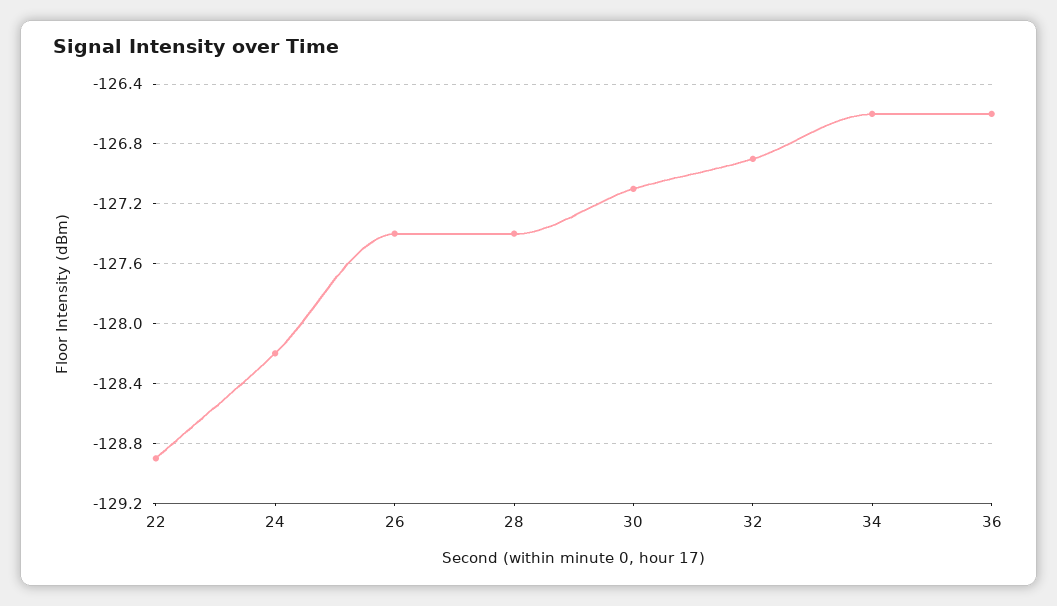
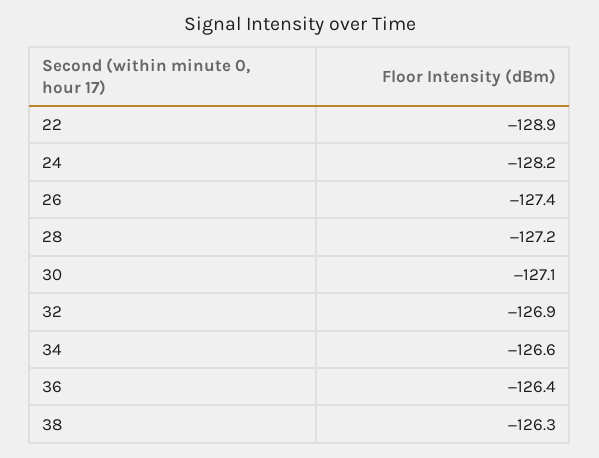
28: -127.4 -> -127.2
36: -126.6 -> -126.4
38: none -> -126.3

